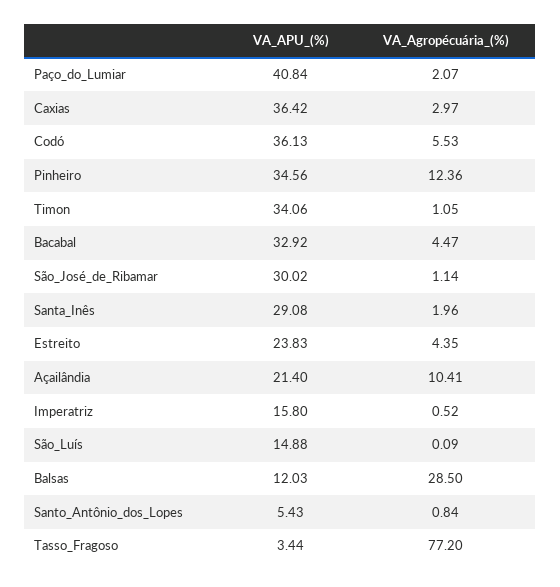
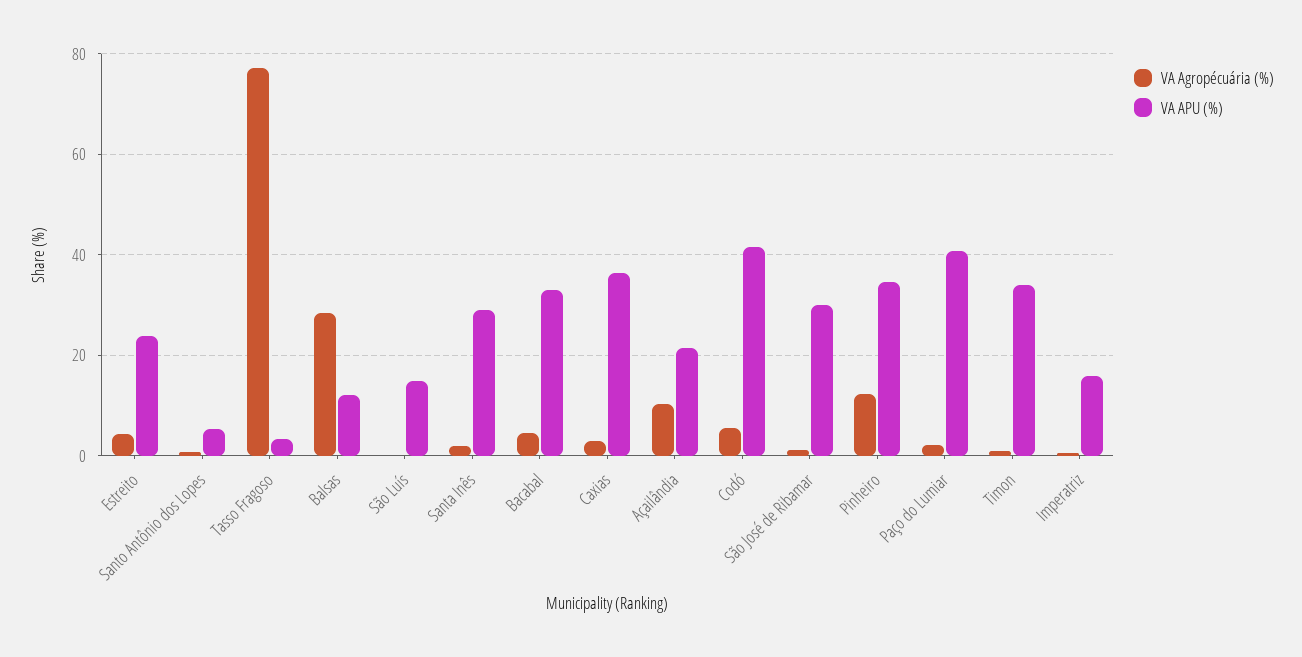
VA_APU_(%), Codó: 36.13 -> 42

